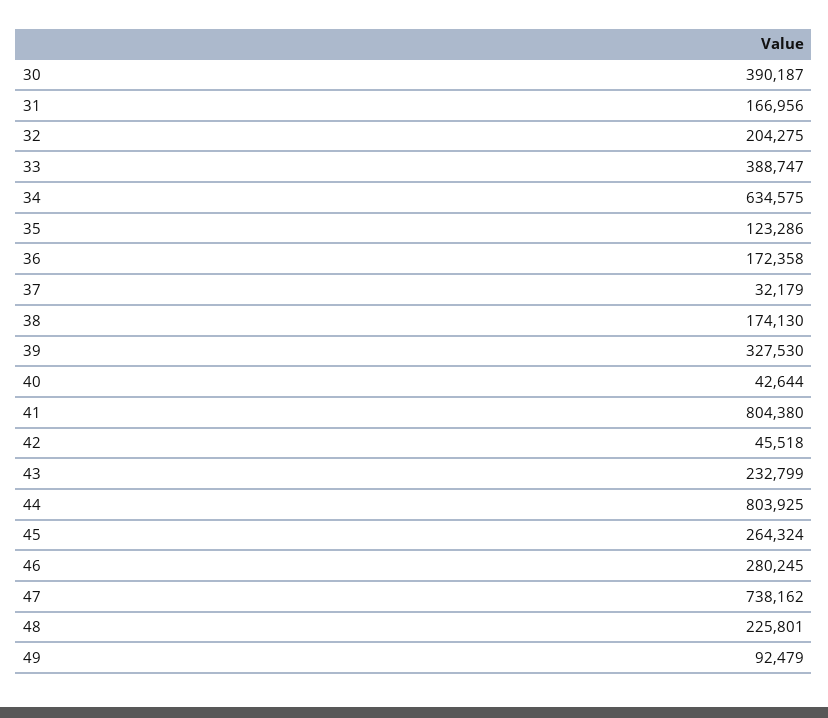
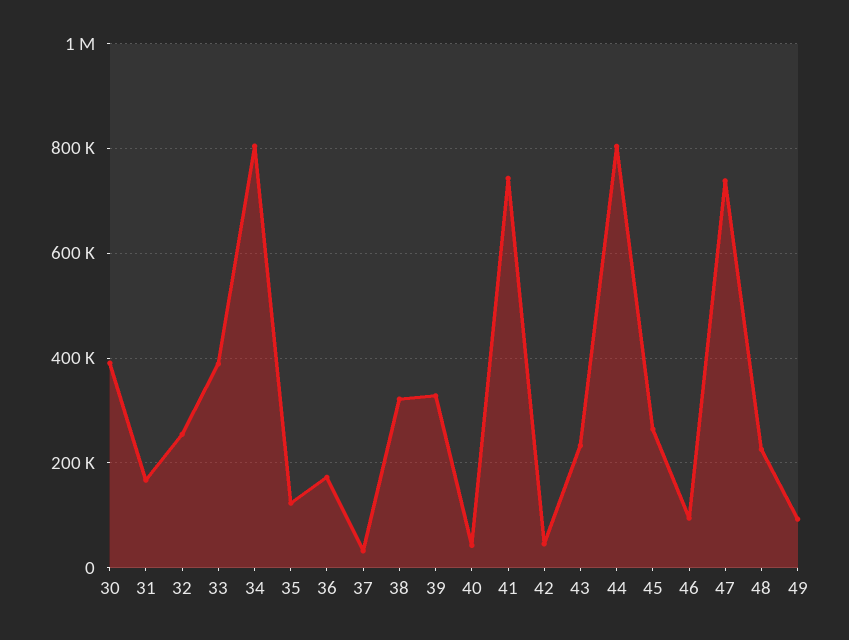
32: 204275 -> 260000
34: 634575 -> 800000
38: 174130 -> 320000
41: 804380 -> 740000
46: 280245 -> 100000

